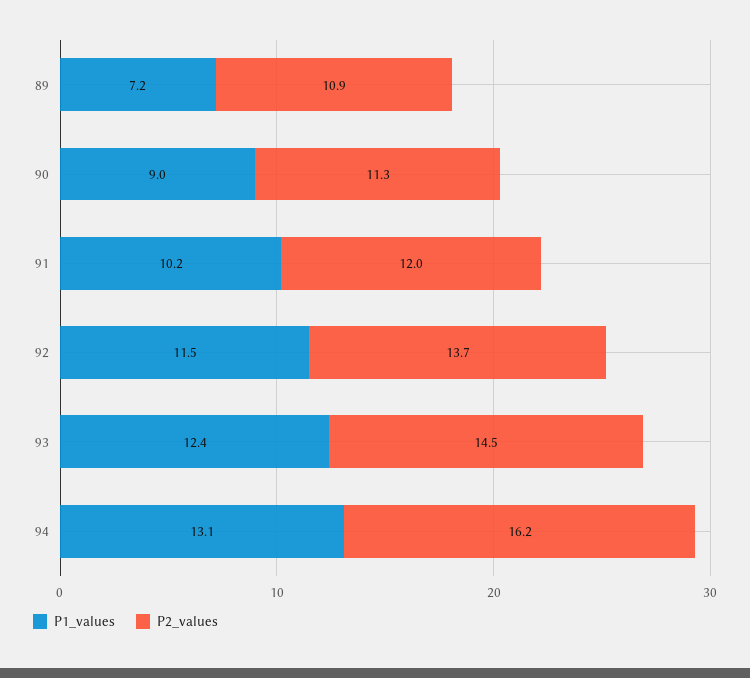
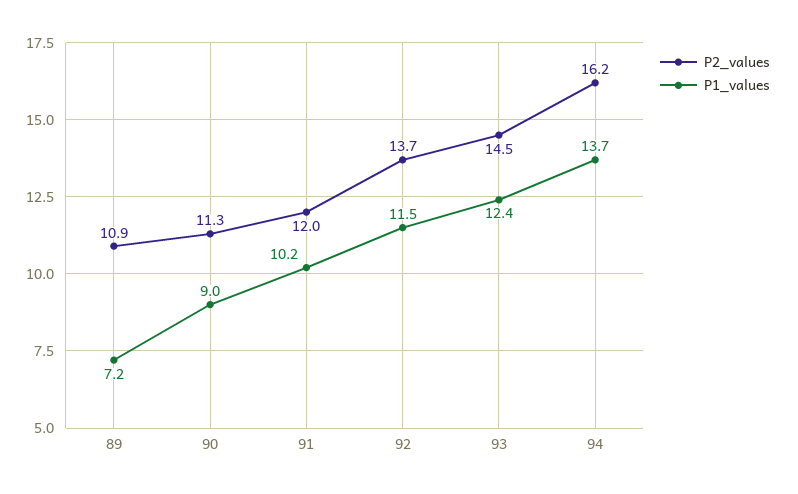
P1_values, 94: 13.1 -> 13.7

